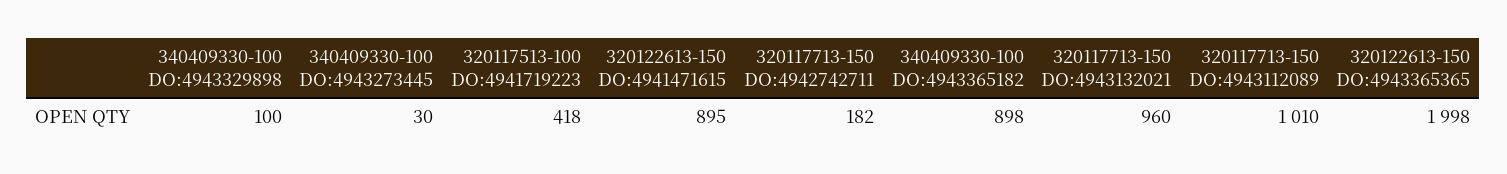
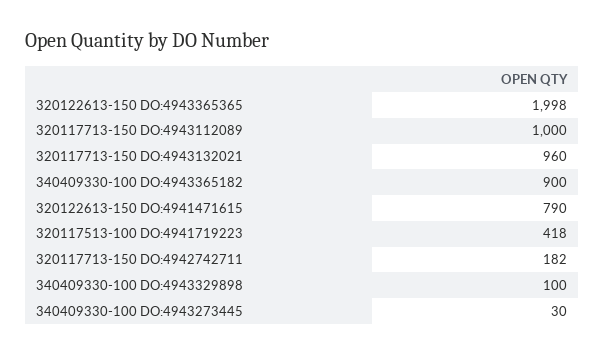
320122613-150 DO:4941471615: 895 -> 790
340409330-100 DO:4943365182: 898 -> 900
320117713-150 DO:4943112089: 1010 -> 1000

